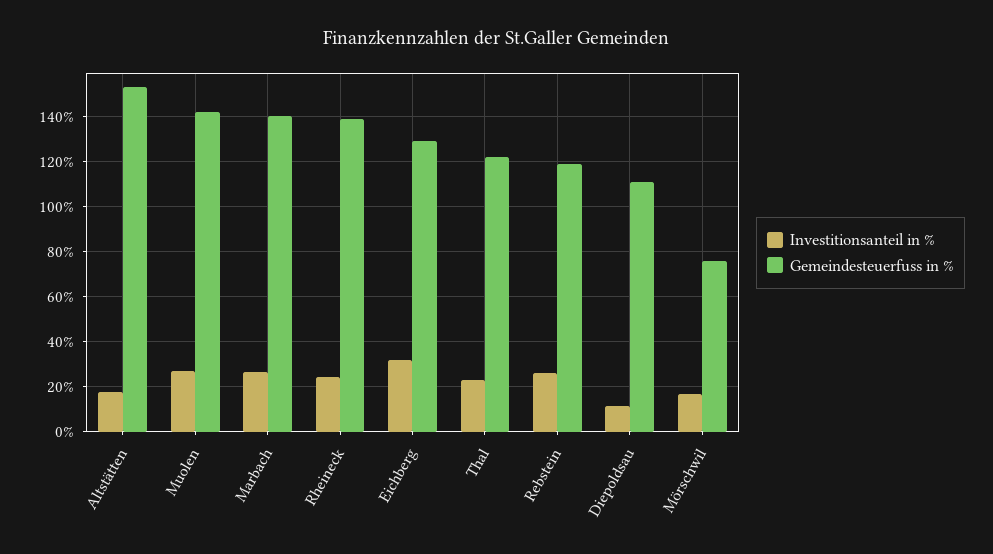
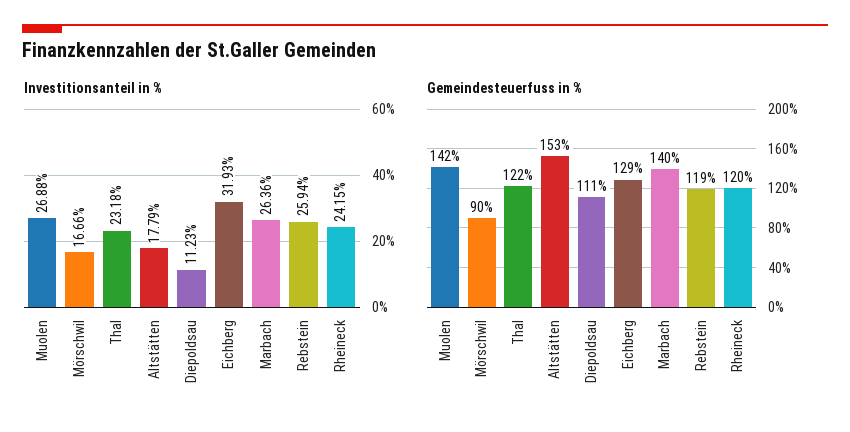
Gemeindesteuerfuss in %, Rheineck: 140 -> 120
Gemeindesteuerfuss in %, Mörschwil: 75 -> 90

